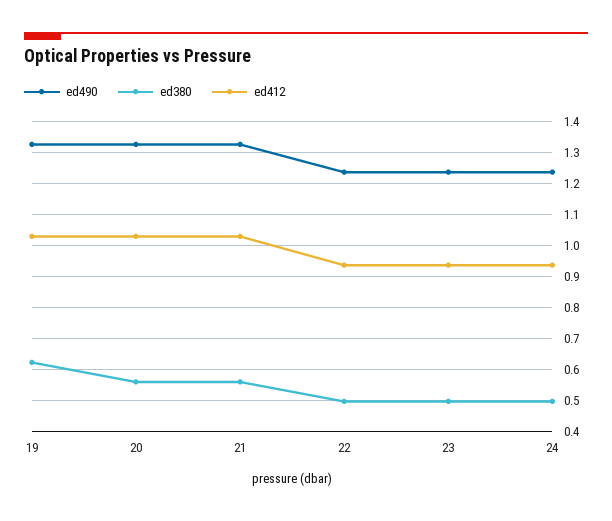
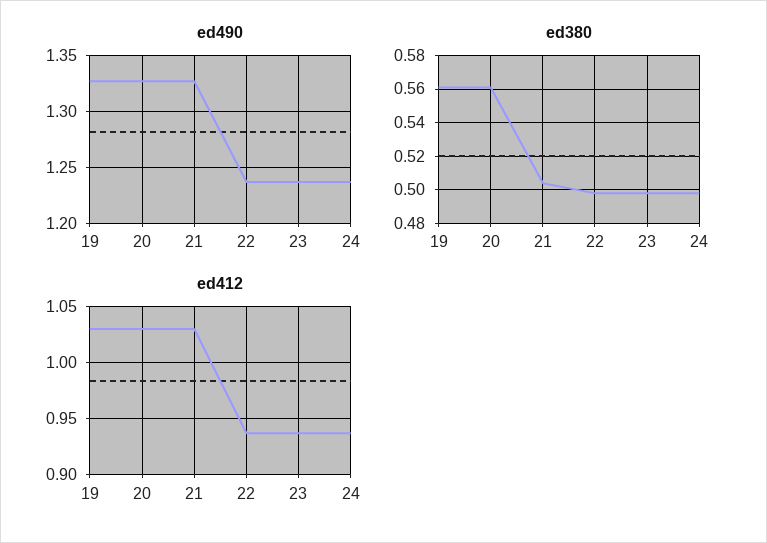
ed380, 19: 0.62 -> 0.56
ed380, 21: 0.56 -> 0.505

